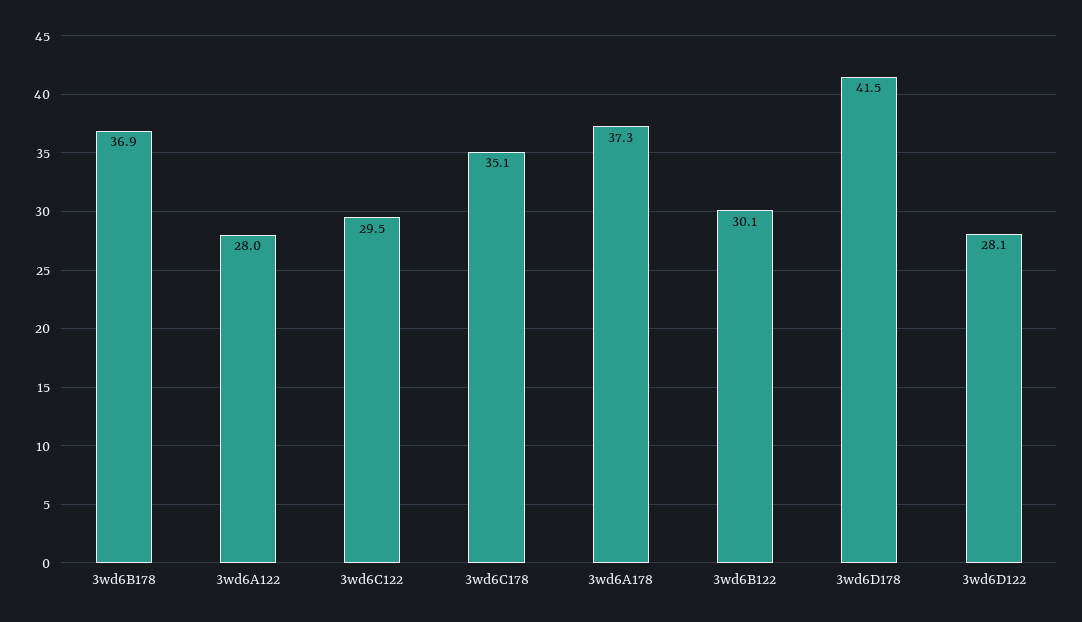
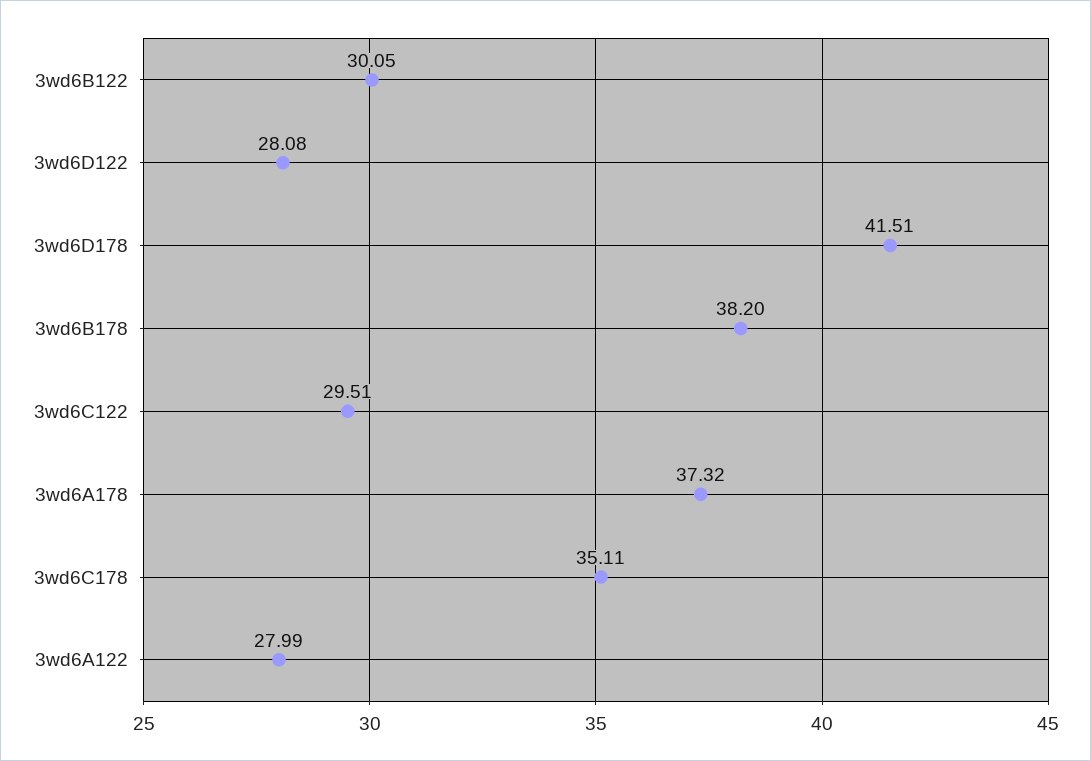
3wd6B178: 36.9 -> 38.2

